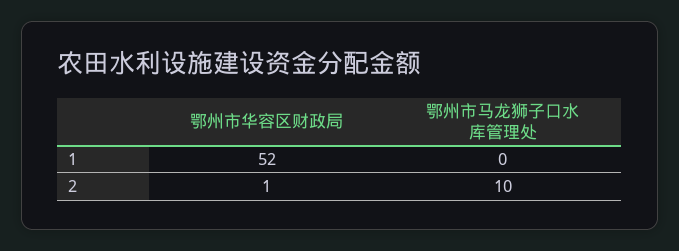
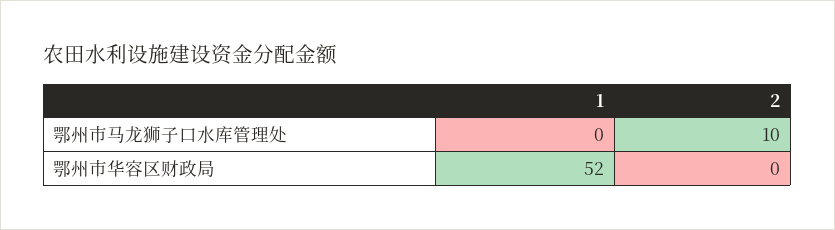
鄂州市华容区财政局, 2: 1 -> 0

